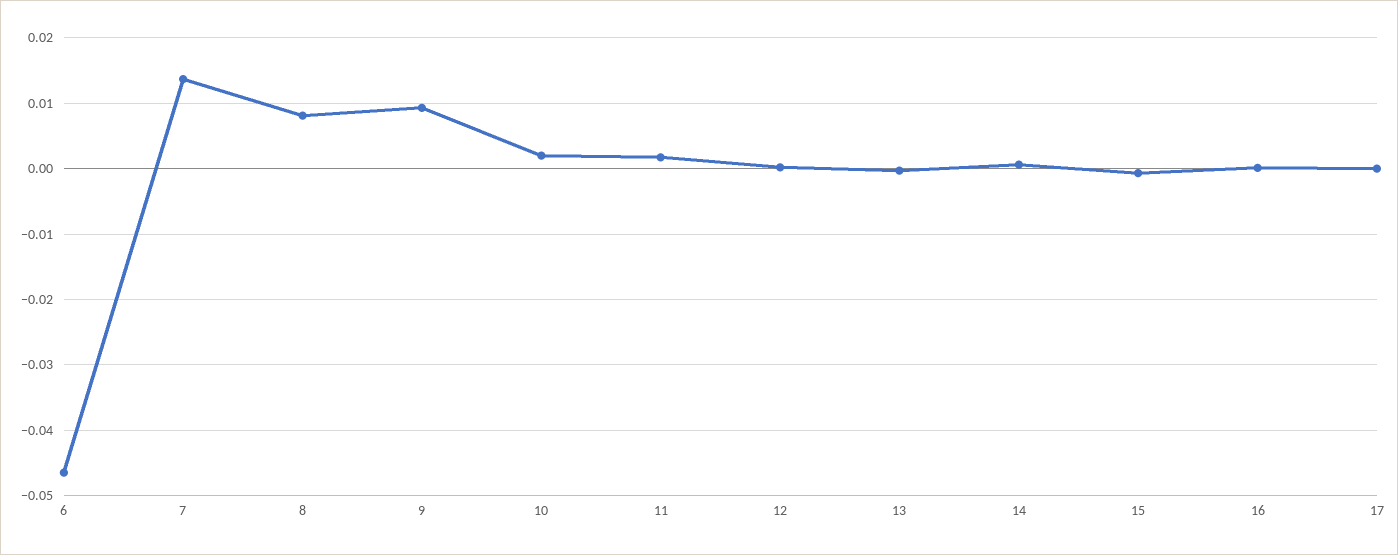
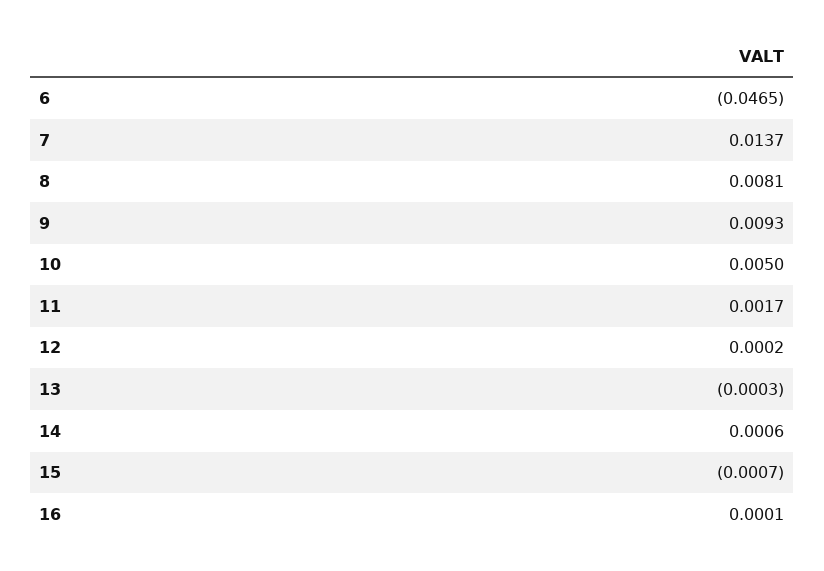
10: 0.002 -> 0.005
17: 0 -> none

